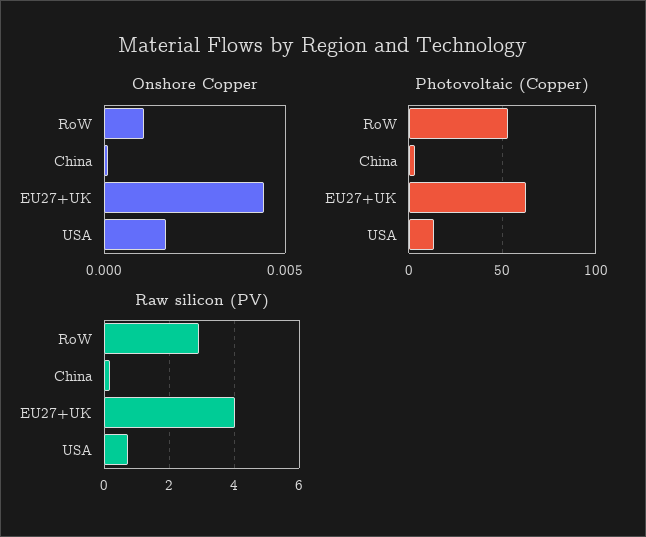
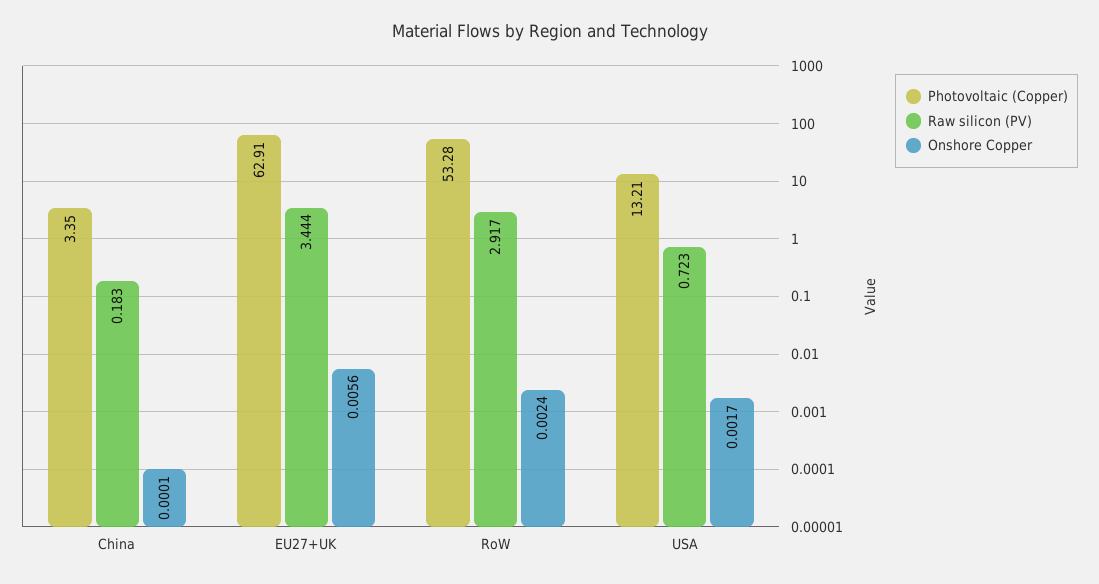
Onshore Copper, RoW: 0.001 -> 0.0024
Onshore Copper, EU27+UK: 0.0045 -> 0.0056
Raw silicon (PV), EU27+UK: 4 -> 3.444

